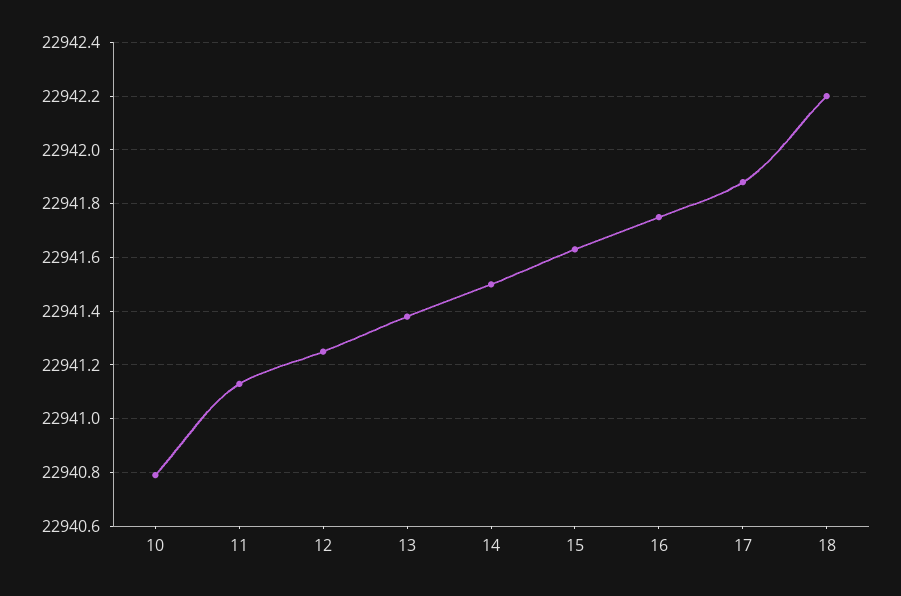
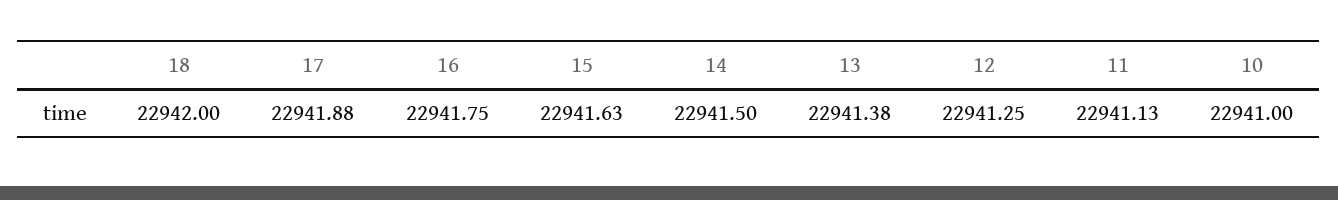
10: 22940.8 -> 22941
18: 22942.2 -> 22942

